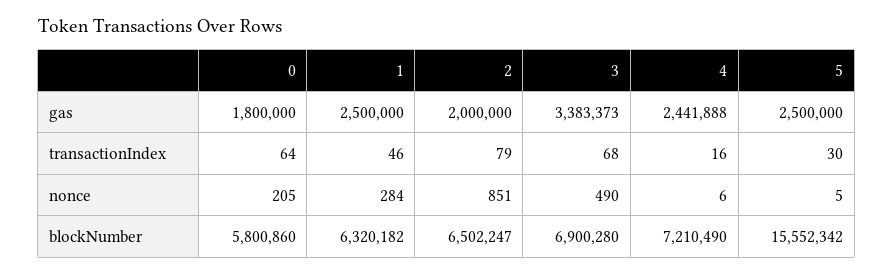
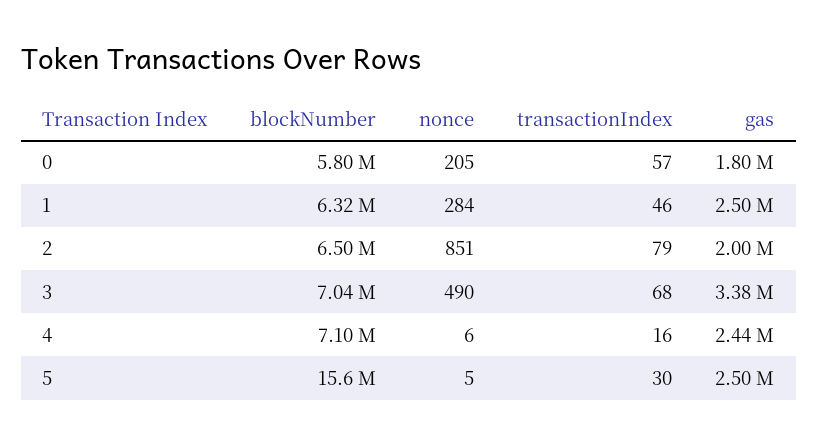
0, transactionIndex: 64 -> 57
3, blockNumber: 6900280 -> 7040000
4, blockNumber: 7210490 -> 7100000

